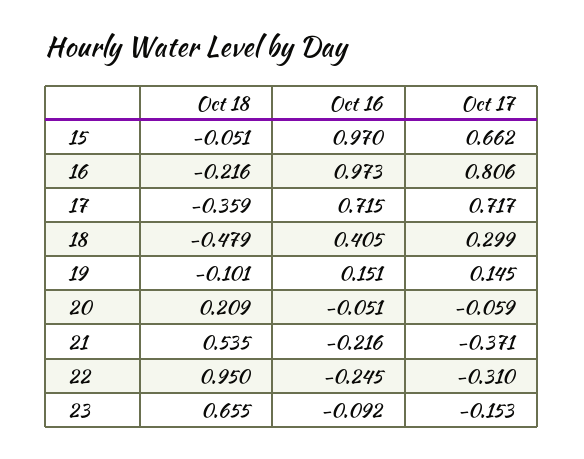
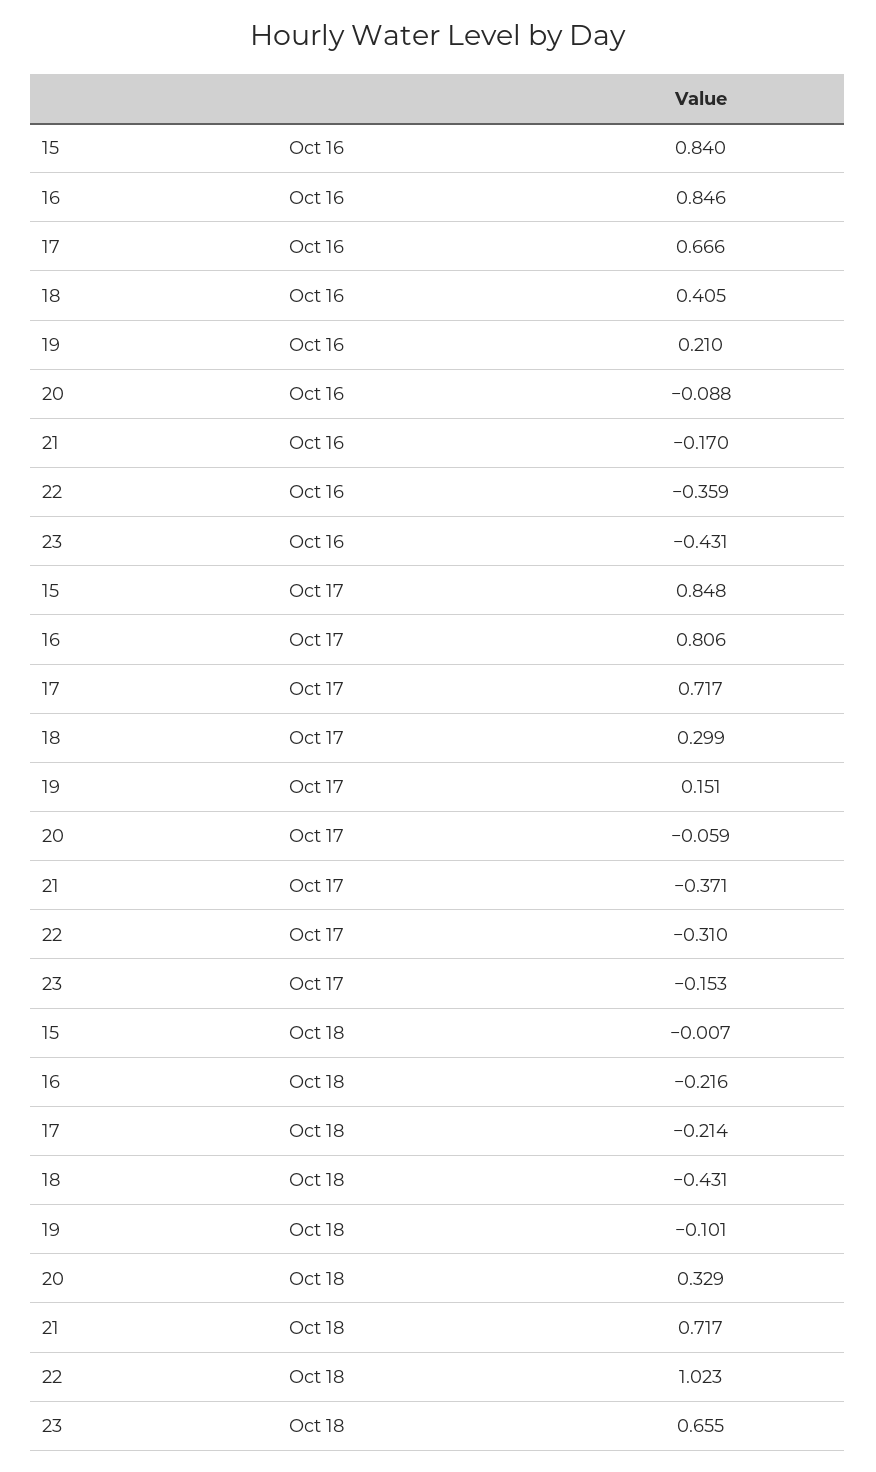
Oct 18, 15: -0.051 -> -0.007
Oct 16, 15: 0.97 -> 0.84
Oct 17, 15: 0.662 -> 0.848
Oct 16, 16: 0.973 -> 0.846
Oct 18, 17: -0.359 -> -0.214
Oct 16, 17: 0.715 -> 0.666
Oct 18, 18: -0.479 -> -0.431
Oct 16, 19: 0.151 -> 0.21
Oct 17, 19: 0.145 -> 0.151
Oct 18, 20: 0.209 -> 0.329
Oct 16, 20: -0.051 -> -0.088
Oct 18, 21: 0.535 -> 0.717
Oct 16, 21: -0.216 -> -0.17
Oct 18, 22: 0.95 -> 1.023
Oct 16, 22: -0.245 -> -0.359
Oct 16, 23: -0.092 -> -0.431

